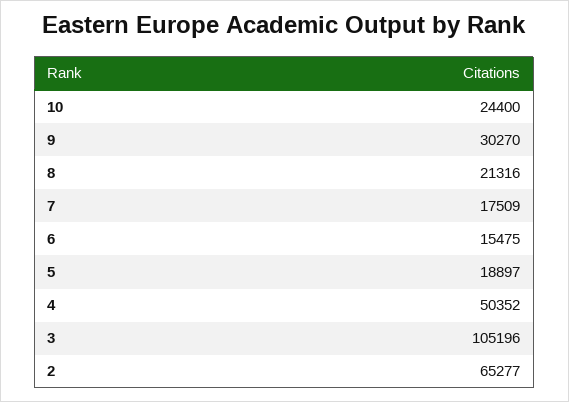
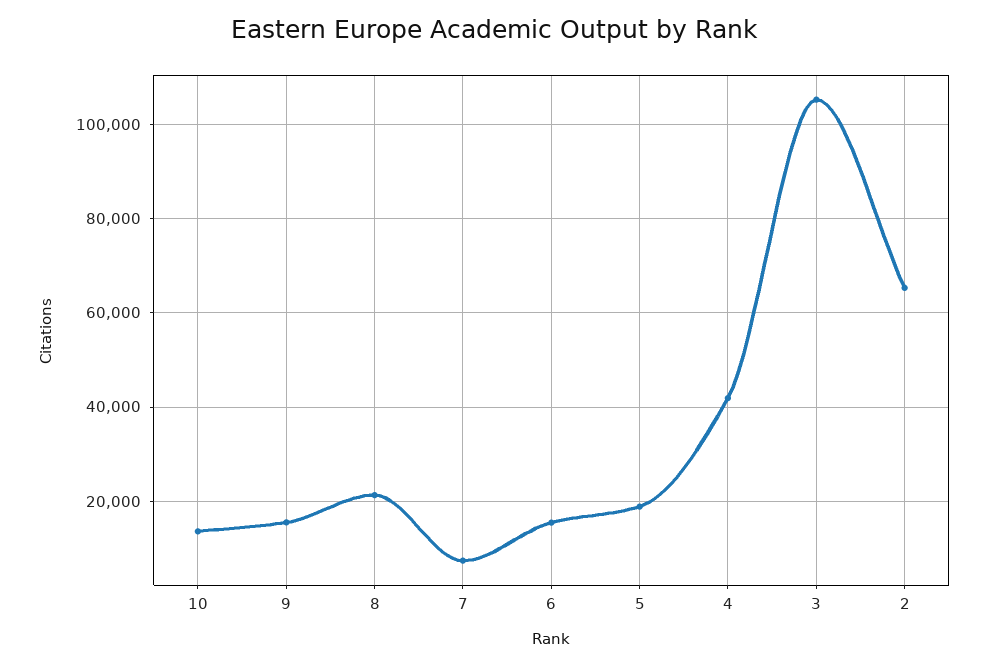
10: 24400 -> 14000
9: 30270 -> 16000
7: 17509 -> 8000
4: 50352 -> 42000

